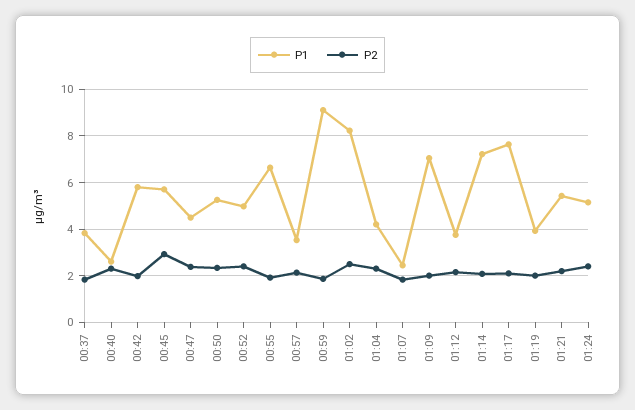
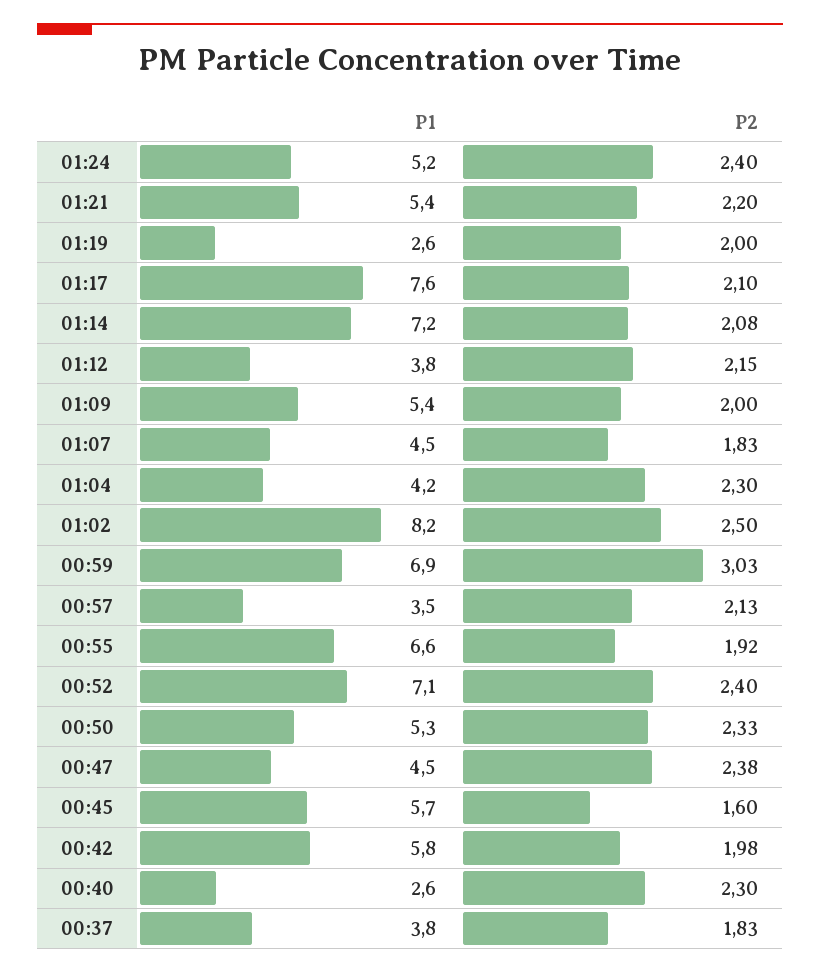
P2, 00:45: 3 -> 1.6
P1, 00:52: 5 -> 7.1
P1, 00:59: 9 -> 6.9
P2, 00:59: 2 -> 3.03
P1, 01:07: 2.5 -> 4.5
P1, 01:09: 7 -> 5.4
P1, 01:19: 4 -> 2.6

